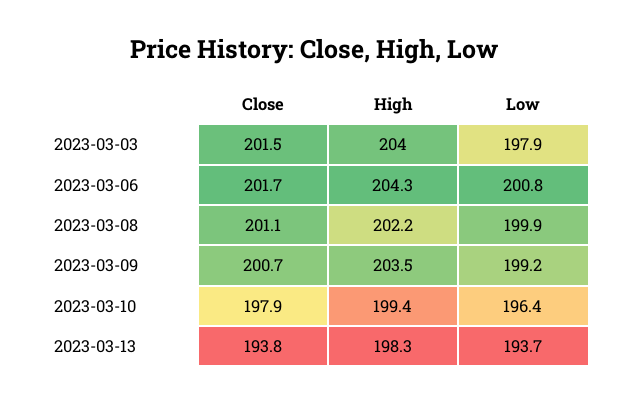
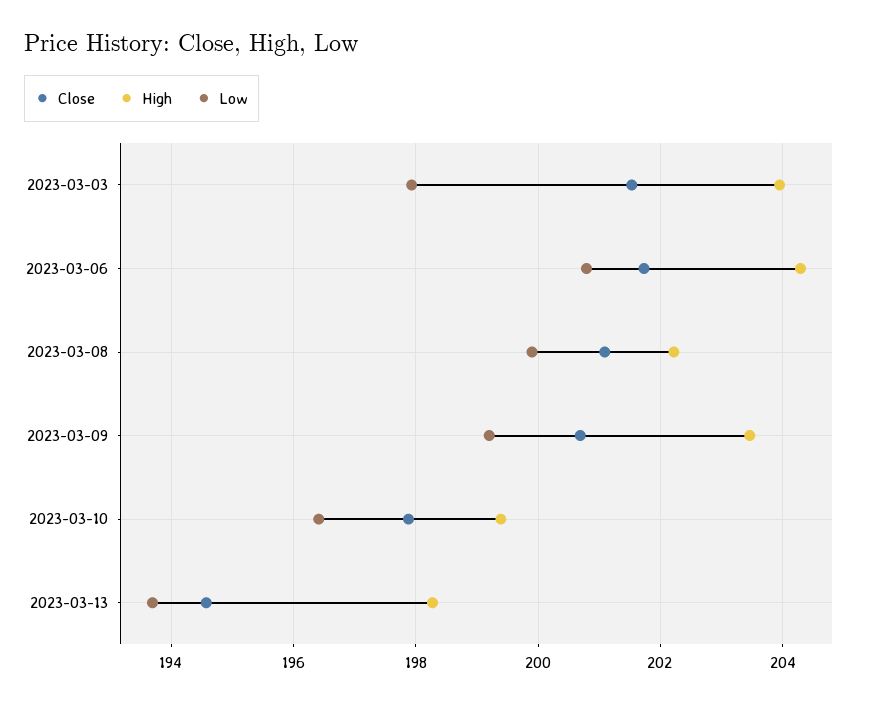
Close, 2023-03-13: 193.8 -> 194.6

